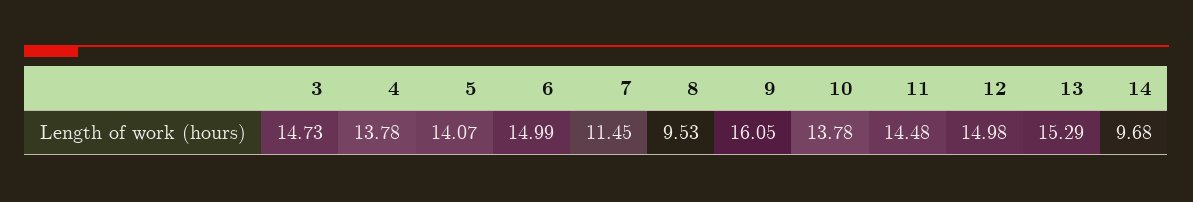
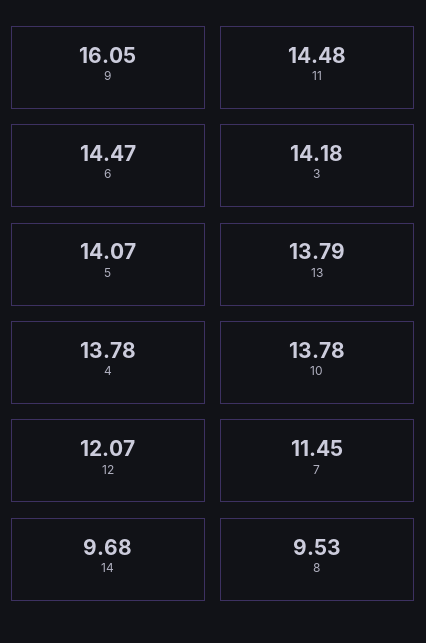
3: 14.73 -> 14.18
6: 14.99 -> 14.47
12: 14.98 -> 12.07
13: 15.29 -> 13.79

